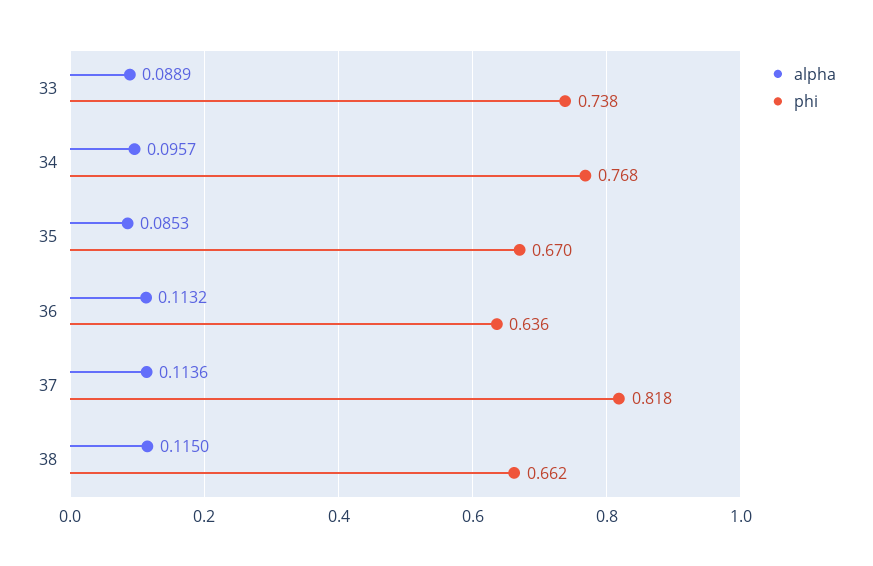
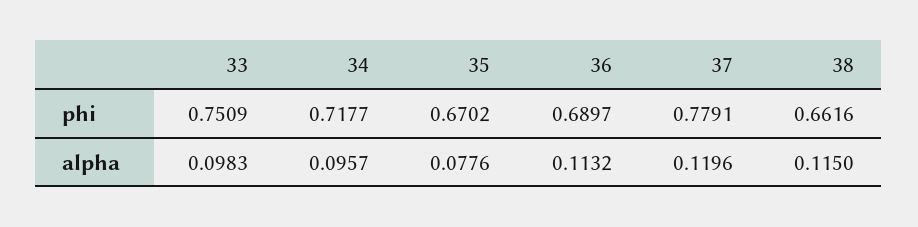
alpha, 33: 0.0889 -> 0.0983
phi, 33: 0.738 -> 0.7509
phi, 34: 0.768 -> 0.7177
alpha, 35: 0.0853 -> 0.0776
phi, 36: 0.636 -> 0.6897
alpha, 37: 0.1136 -> 0.1196
phi, 37: 0.818 -> 0.7791

